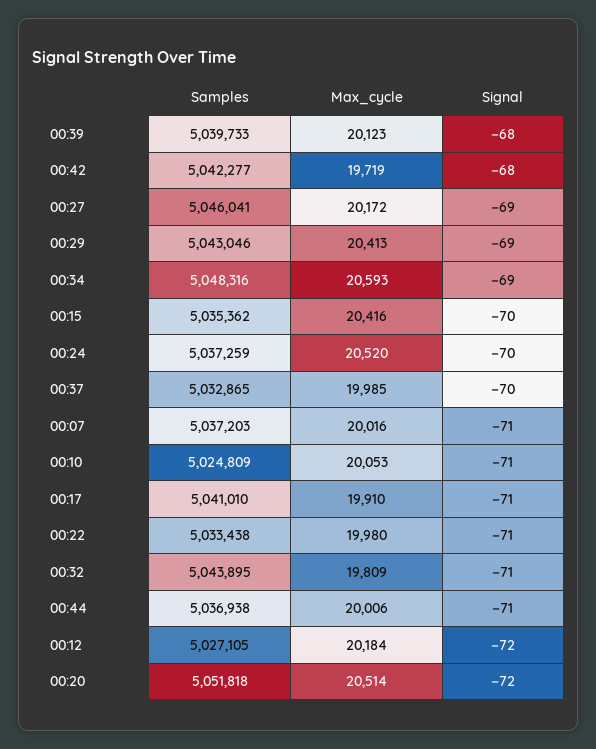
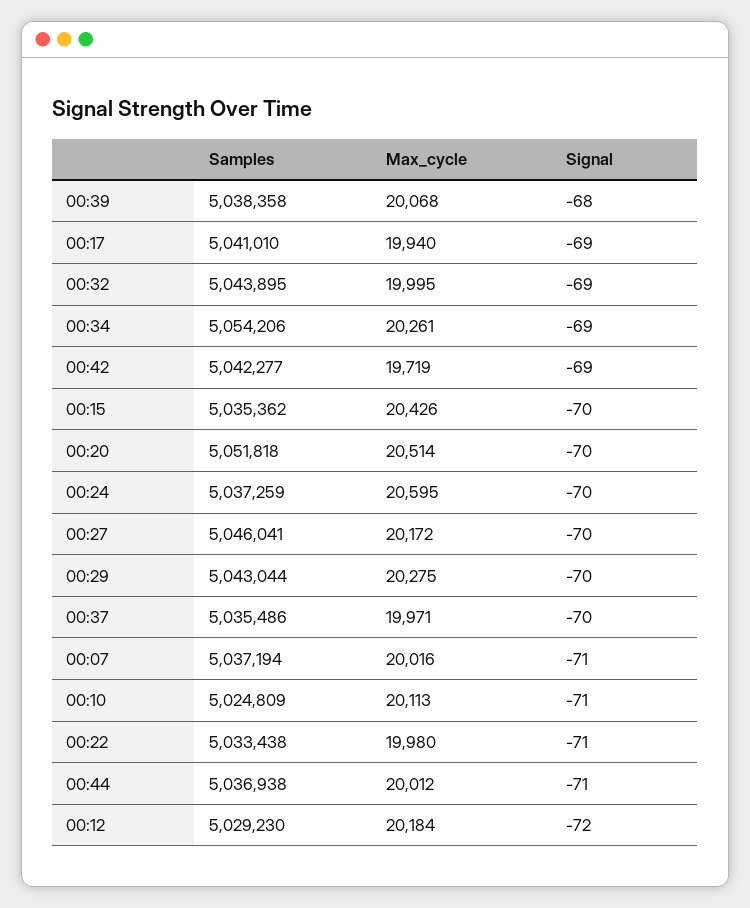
Samples, 00:39: 5039733 -> 5038358
Max_cycle, 00:39: 20123 -> 20068
Signal, 00:42: -68 -> -69
Signal, 00:27: -69 -> -70
Samples, 00:29: 5043046 -> 5043044
Max_cycle, 00:29: 20413 -> 20275
Signal, 00:29: -69 -> -70
Samples, 00:34: 5048316 -> 5054206
Max_cycle, 00:34: 20593 -> 20261
Max_cycle, 00:15: 20416 -> 20426
Max_cycle, 00:24: 20520 -> 20595
Samples, 00:37: 5032865 -> 5035486
Max_cycle, 00:37: 19985 -> 19971
Samples, 00:07: 5037203 -> 5037194
Max_cycle, 00:10: 20053 -> 20113
Max_cycle, 00:17: 19910 -> 19940
Signal, 00:17: -71 -> -69
Max_cycle, 00:32: 19809 -> 19995
Signal, 00:32: -71 -> -69
Max_cycle, 00:44: 20006 -> 20012
Samples, 00:12: 5027105 -> 5029230
Signal, 00:20: -72 -> -70

